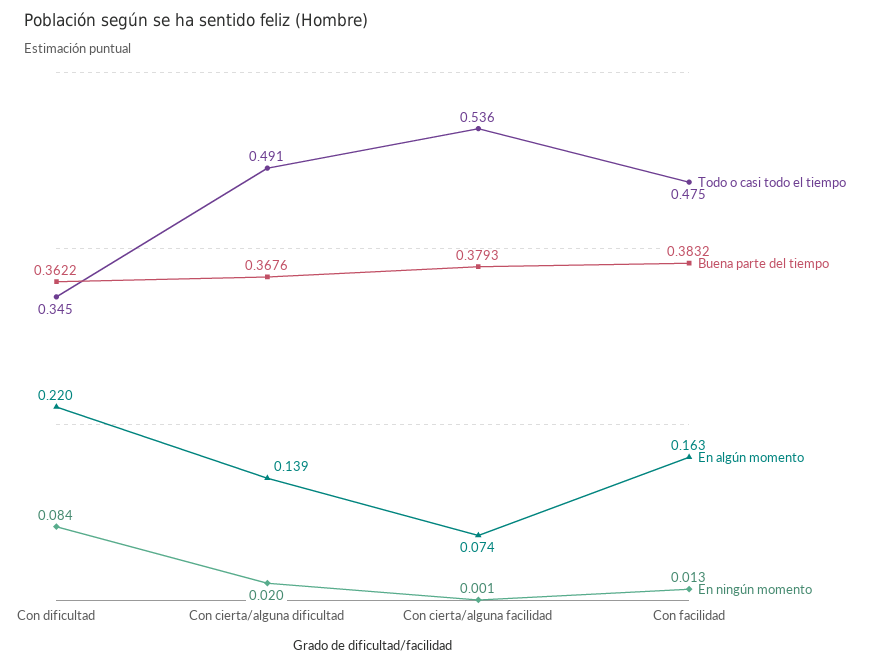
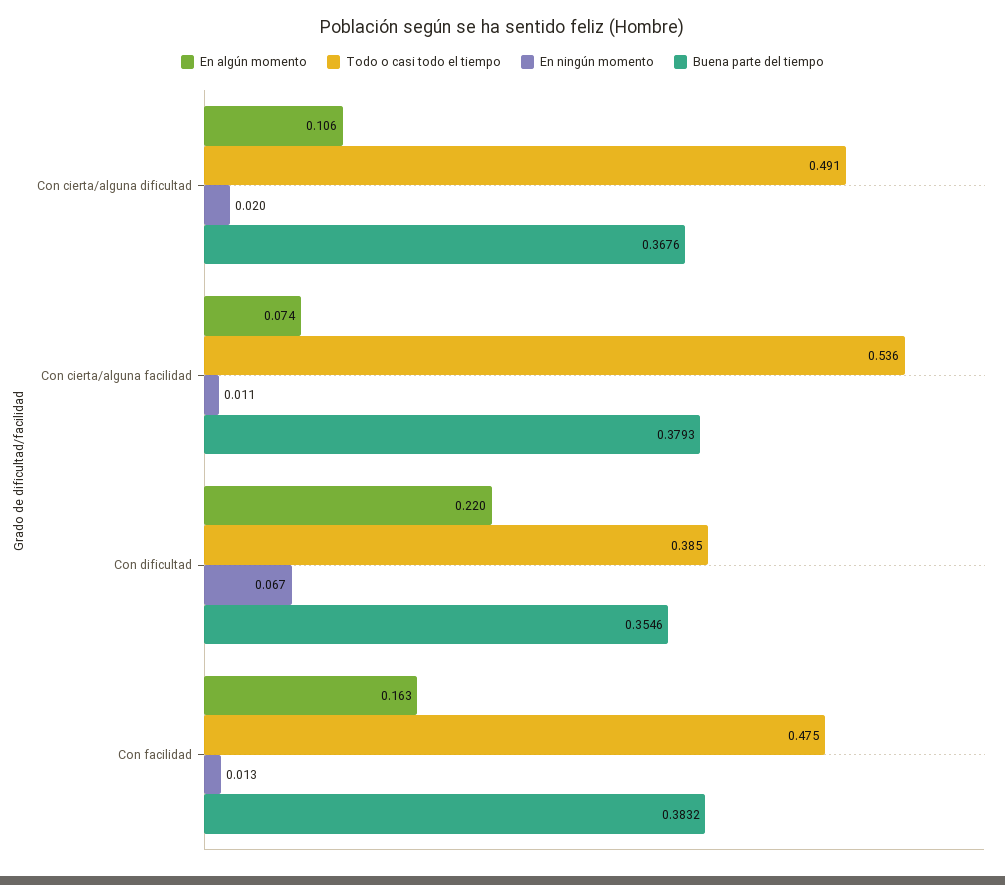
Todo o casi todo el tiempo, Con dificultad: 0.345 -> 0.385
Buena parte del tiempo, Con dificultad: 0.3622 -> 0.3546
En ningún momento, Con dificultad: 0.084 -> 0.067
En algún momento, Con cierta/alguna dificultad: 0.139 -> 0.106
En ningún momento, Con cierta/alguna facilidad: 0.001 -> 0.011

